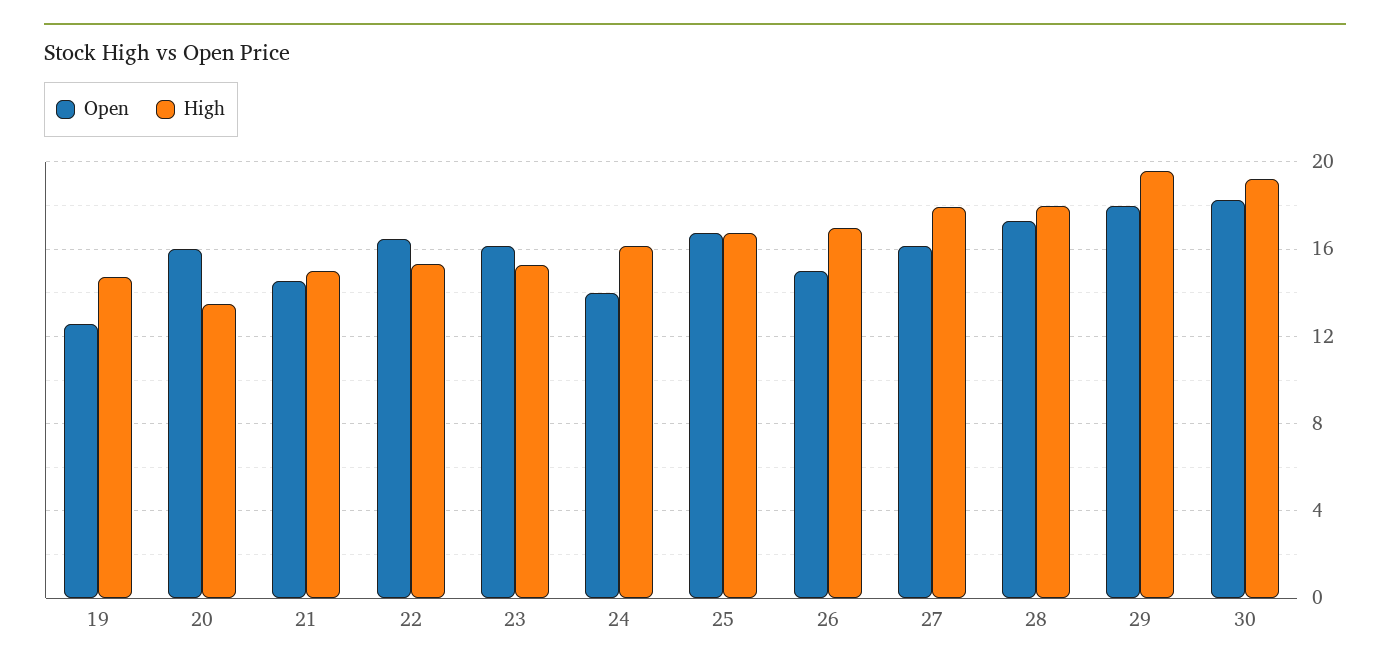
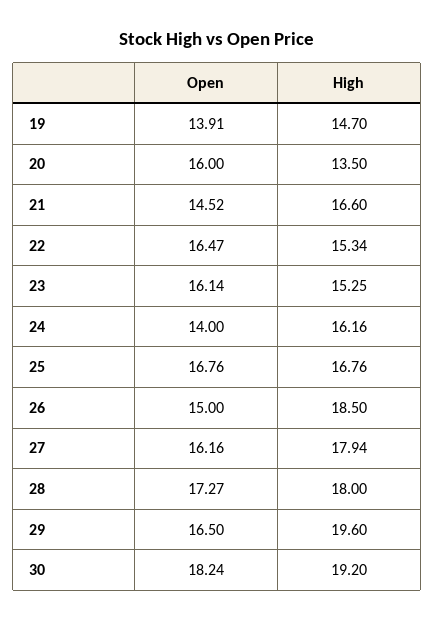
Open, 19: 12.5 -> 13.91
High, 21: 15 -> 16.6
High, 26: 17 -> 18.5
Open, 29: 18 -> 16.5

